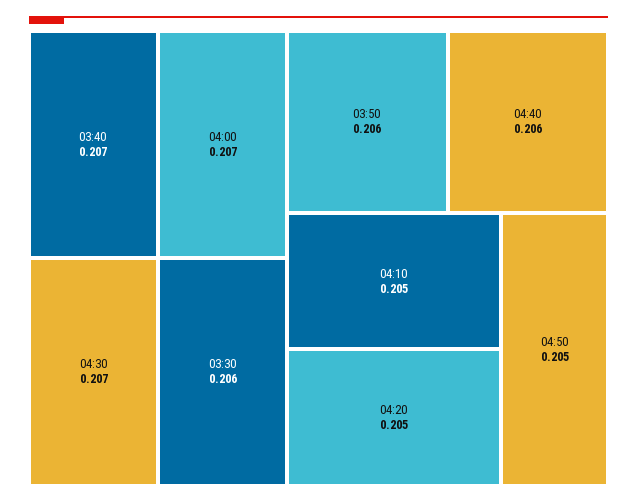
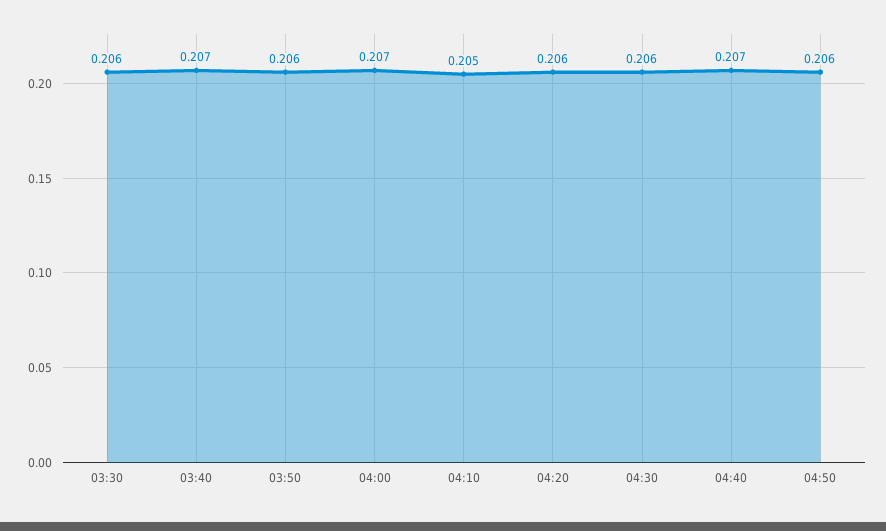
04:30: 0.207 -> 0.206
04:40: 0.206 -> 0.207
04:20: 0.205 -> 0.206
04:50: 0.205 -> 0.206

